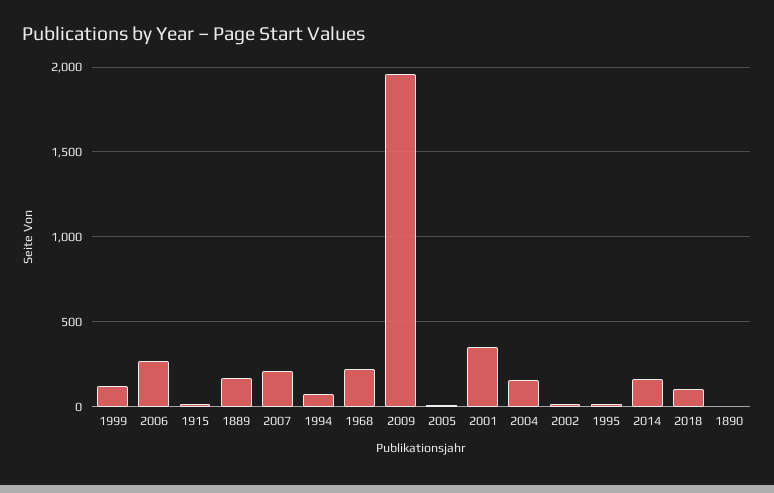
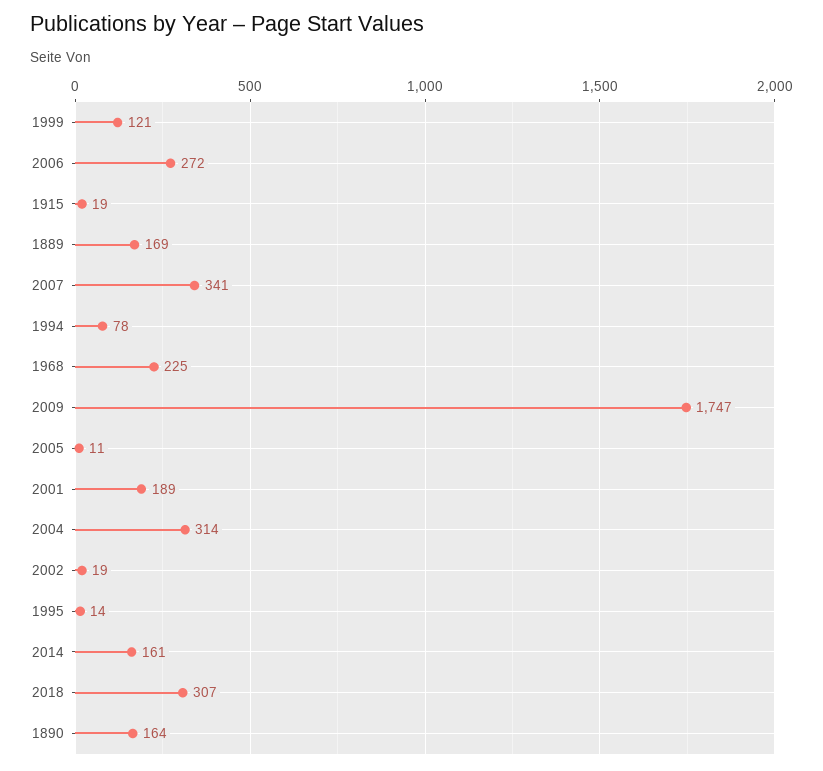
2007: 200 -> 341
2009: 1950 -> 1747
2001: 350 -> 189
2004: 150 -> 314
2018: 100 -> 307
1890: 0 -> 164

